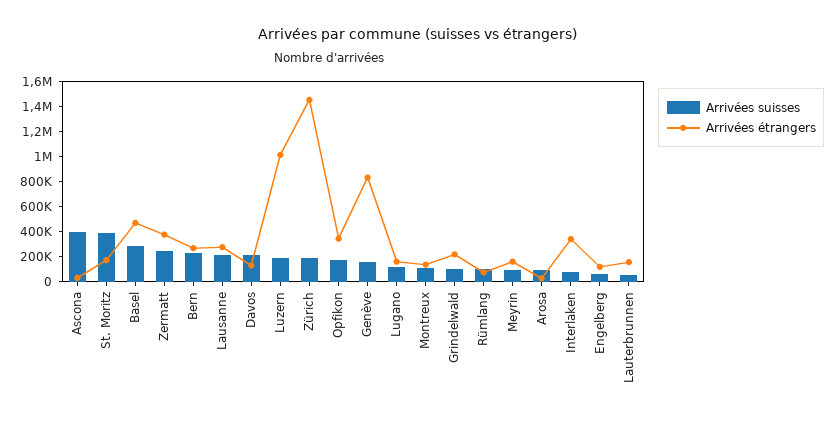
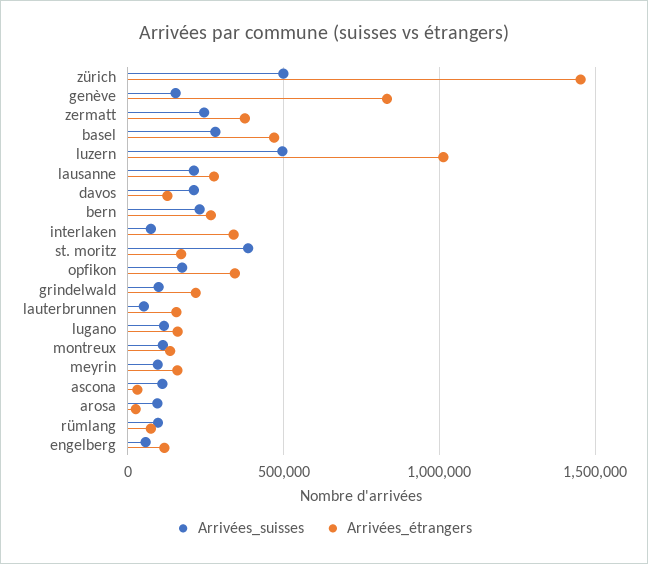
Arrivées suisses, Ascona: 400000 -> 100000
Arrivées suisses, Luzern: 200000 -> 500000
Arrivées suisses, Zürich: 200000 -> 500000

